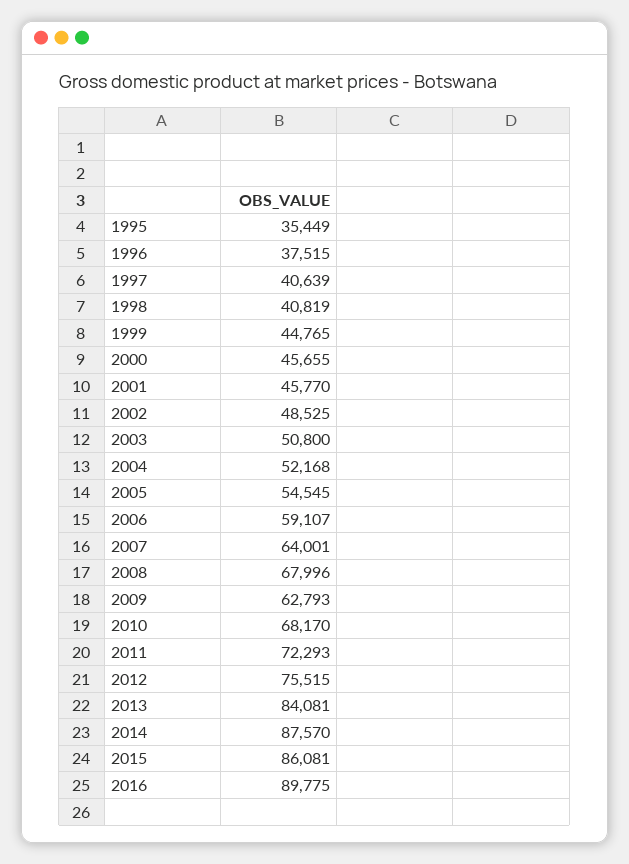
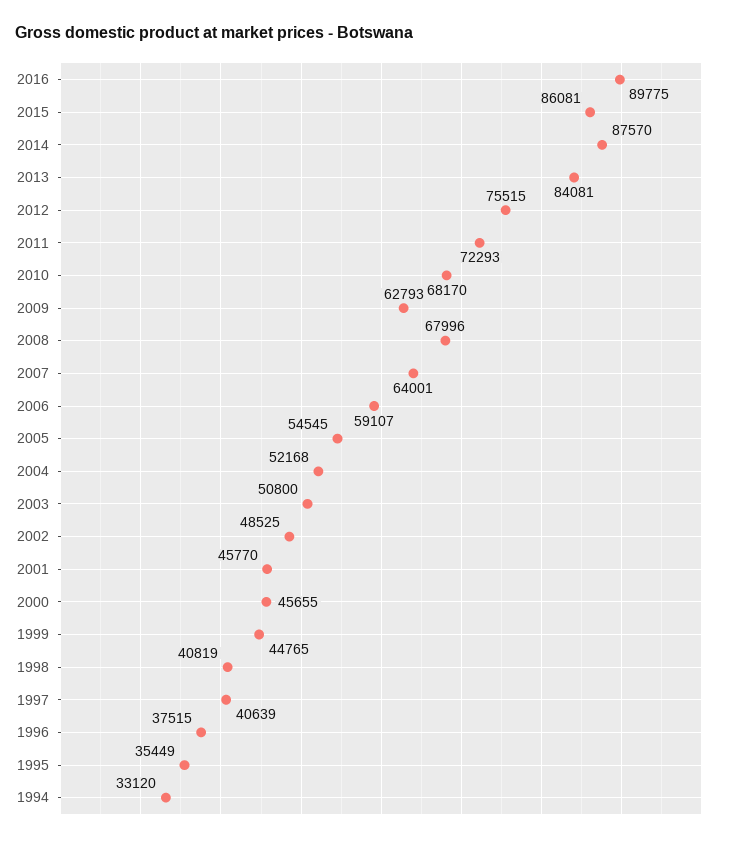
1994: none -> 33120

